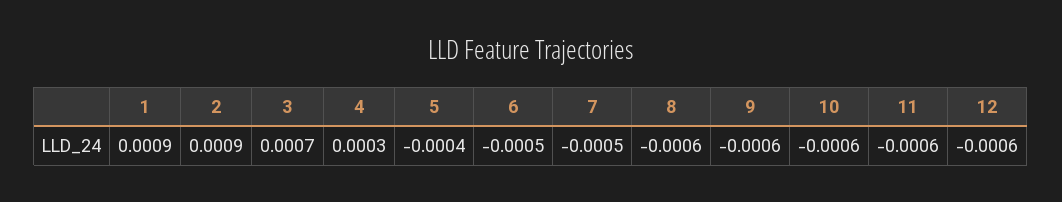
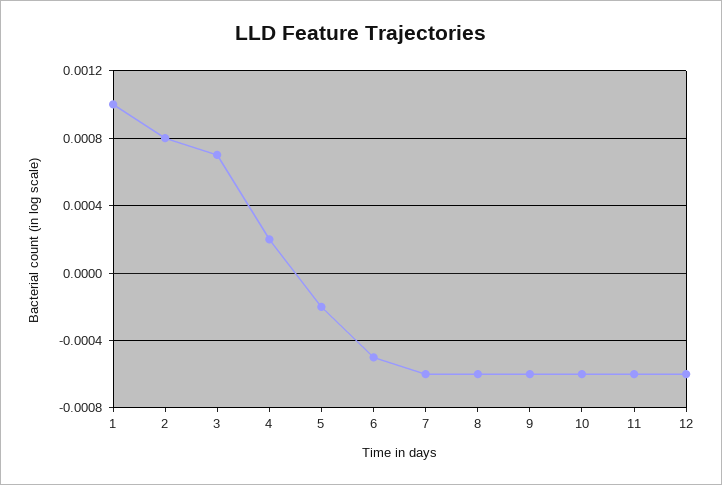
1: 0.0009 -> 0.001
2: 0.0009 -> 0.0008
4: 0.0003 -> 0.0002
5: -0.0004 -> -0.0002
7: -0.0005 -> -0.0006

